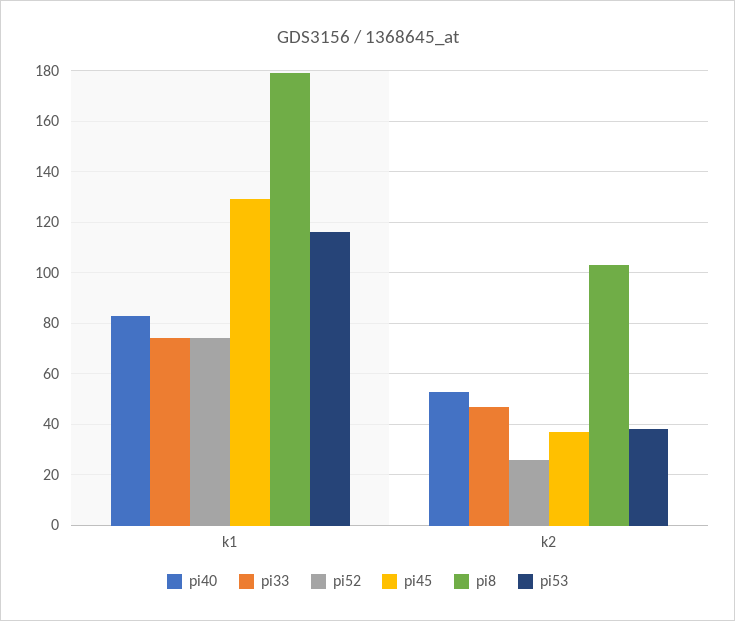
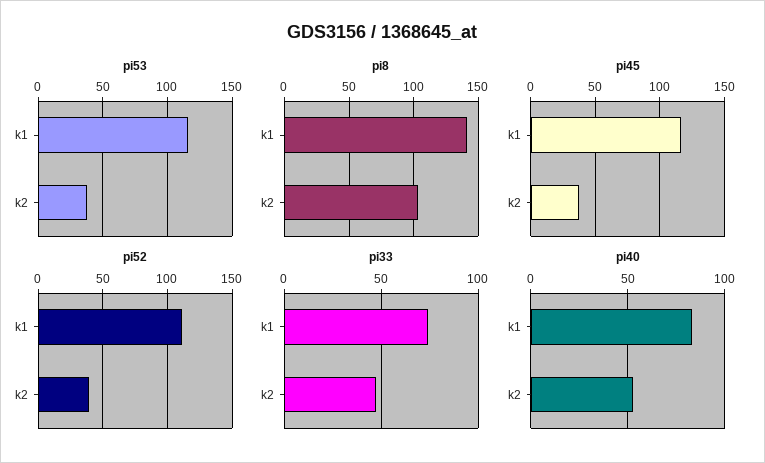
pi52, k1: 75 -> 110
pi45, k1: 130 -> 115
pi8, k1: 180 -> 140
pi52, k2: 25 -> 40

